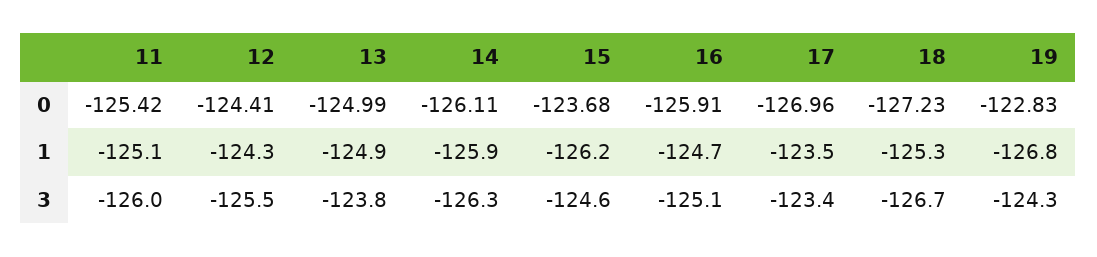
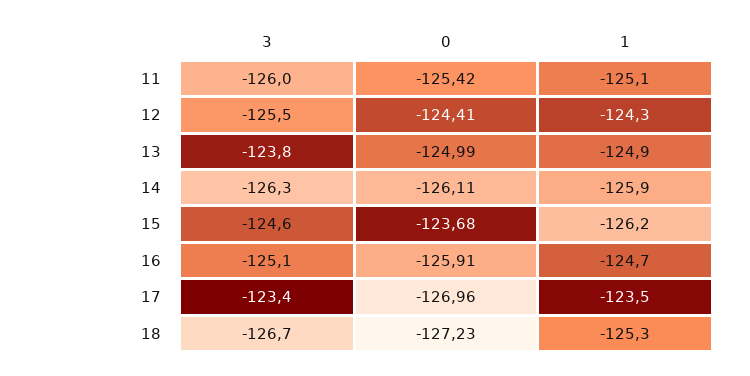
19, 0: -122.83 -> none
19, 1: -126.8 -> none
19, 3: -124.3 -> none

